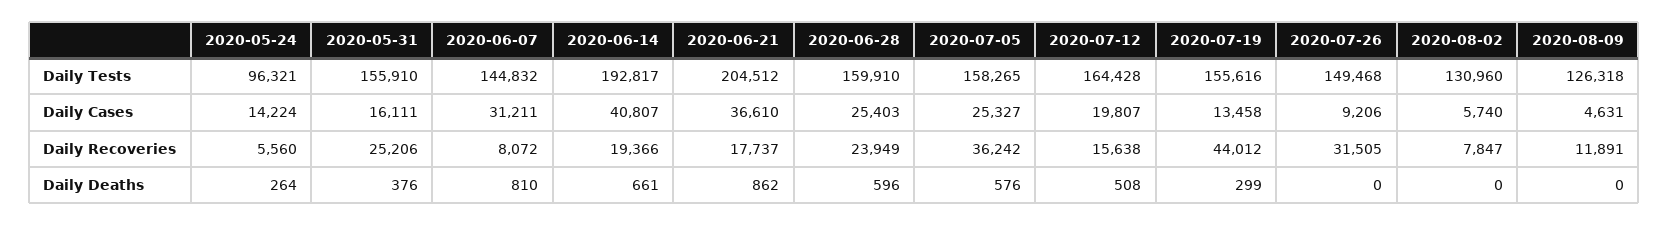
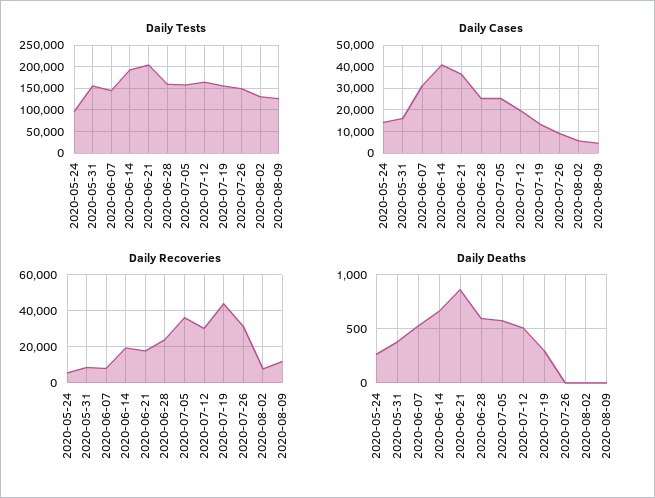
Daily Recoveries, 2020-05-31: 25206 -> 10000
Daily Recoveries, 2020-07-12: 15638 -> 30000
Daily Deaths, 2020-06-07: 810 -> 500

